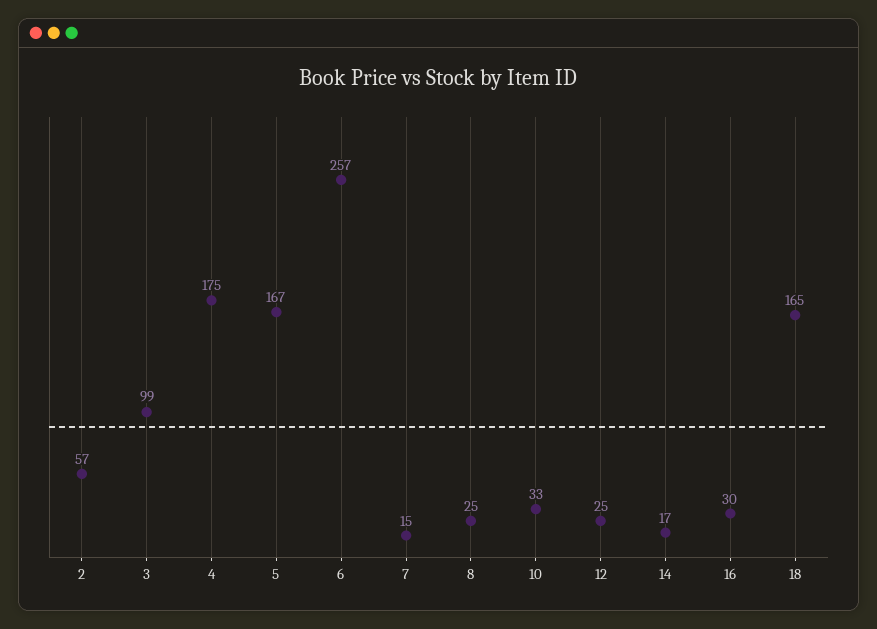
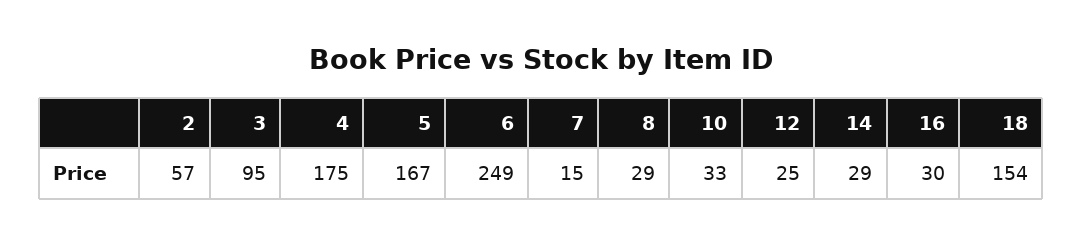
3: 99 -> 95
6: 257 -> 249
8: 25 -> 29
14: 17 -> 29
18: 165 -> 154

